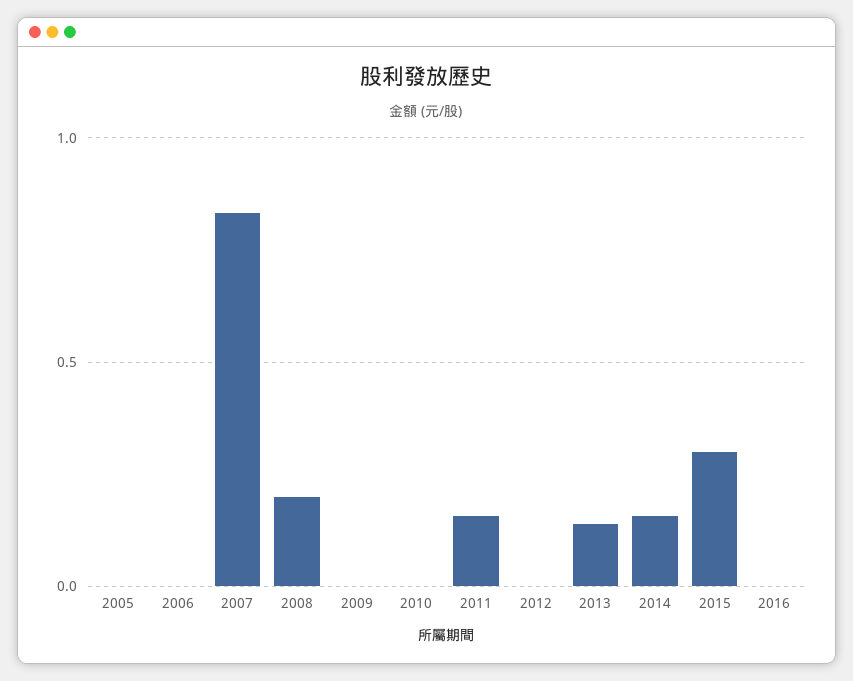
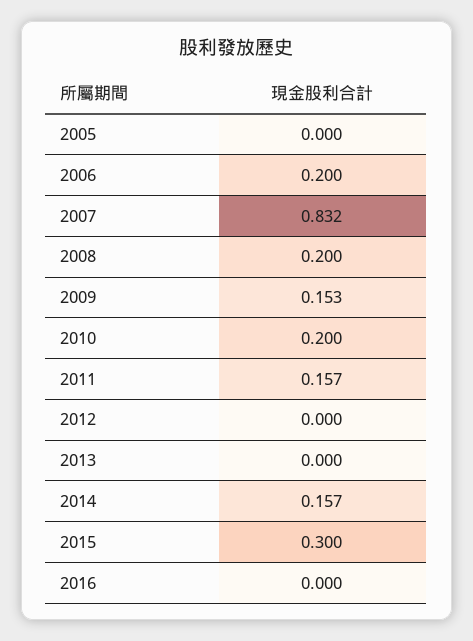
2006: 0 -> 0.2
2009: 0 -> 0.153
2010: 0 -> 0.2
2013: 0.15 -> 0

